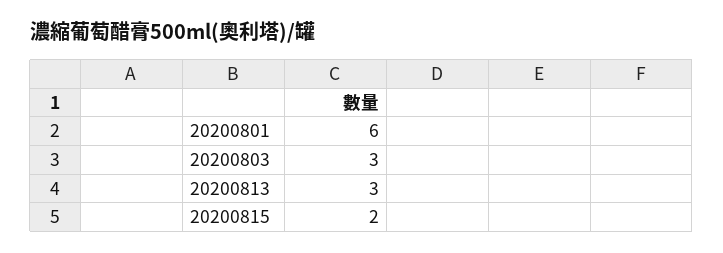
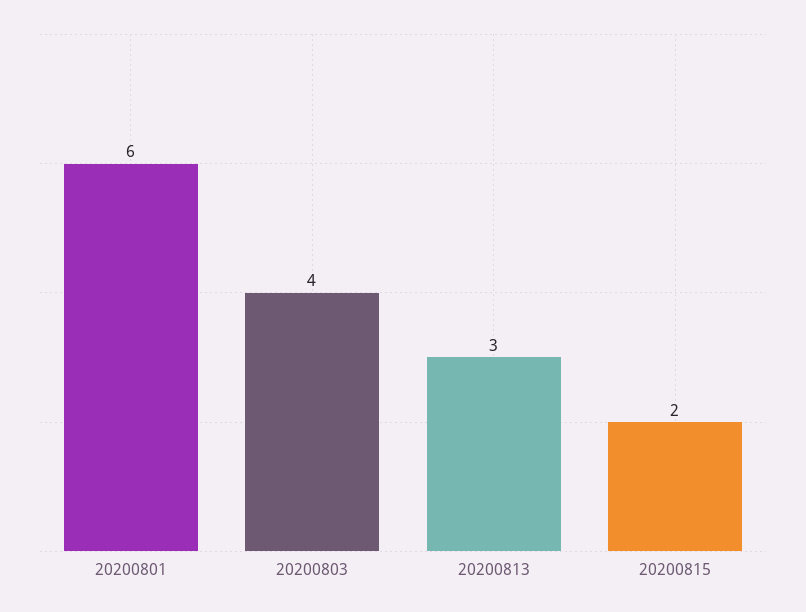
20200803: 3 -> 4

